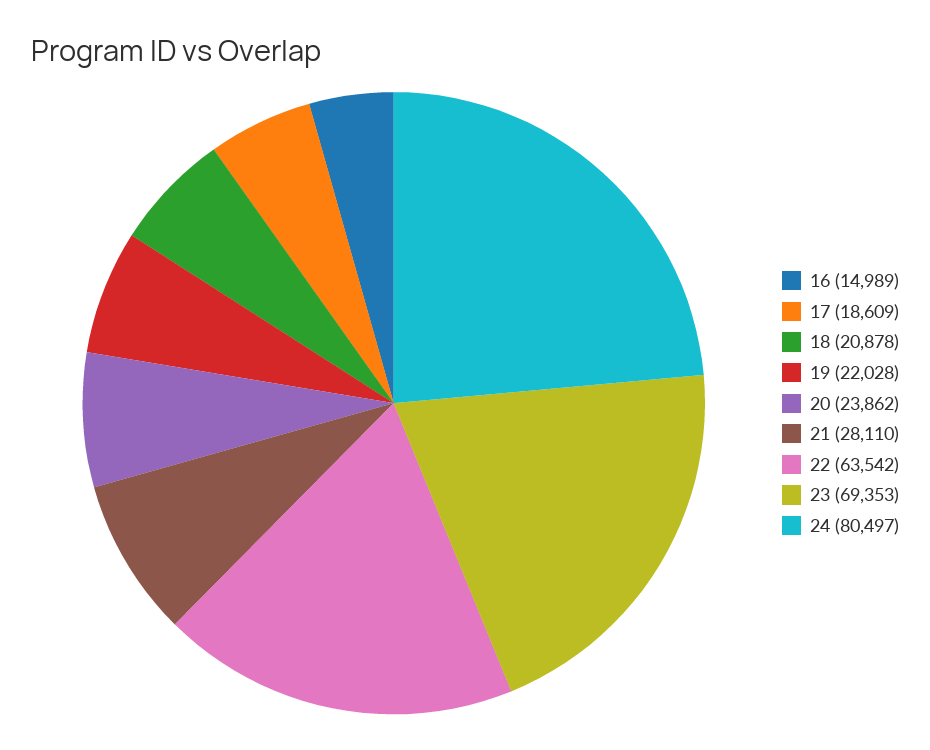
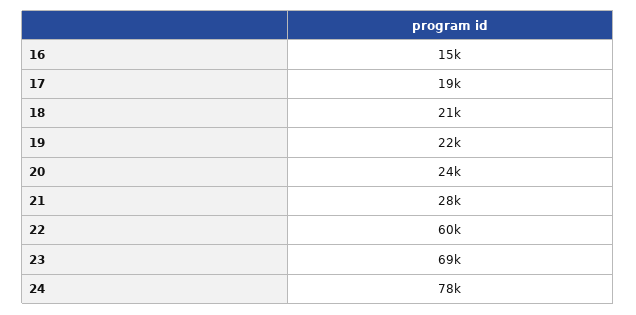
22: 63542 -> 60000
24: 80497 -> 78000

